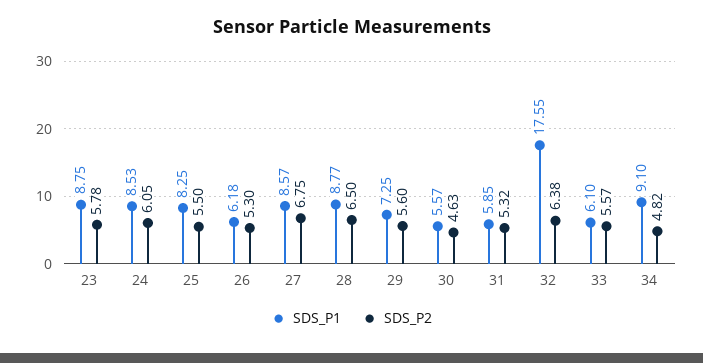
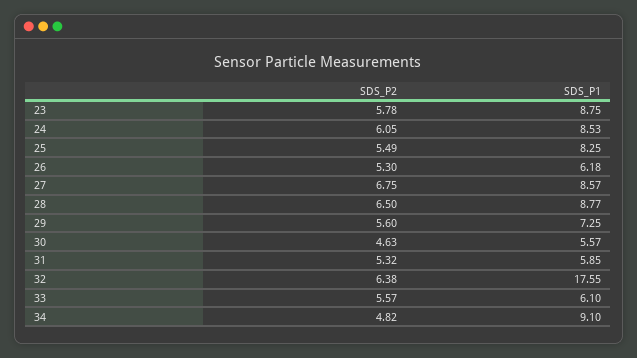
SDS_P2, 25: 5.5 -> 5.49

